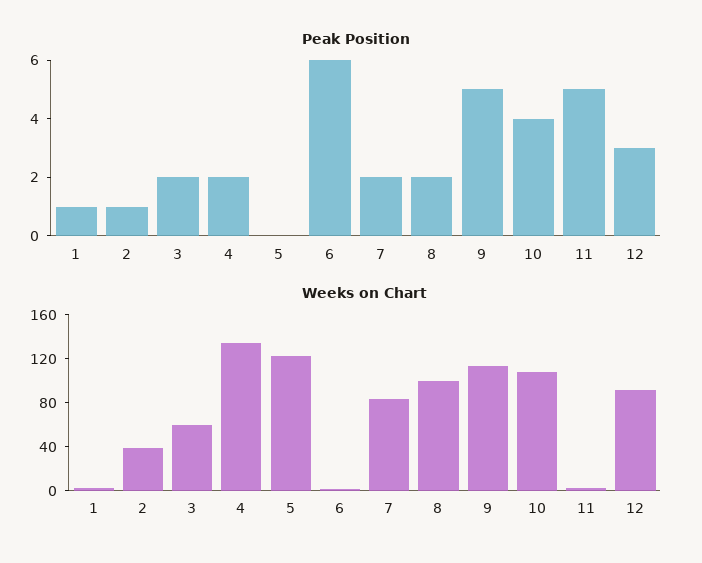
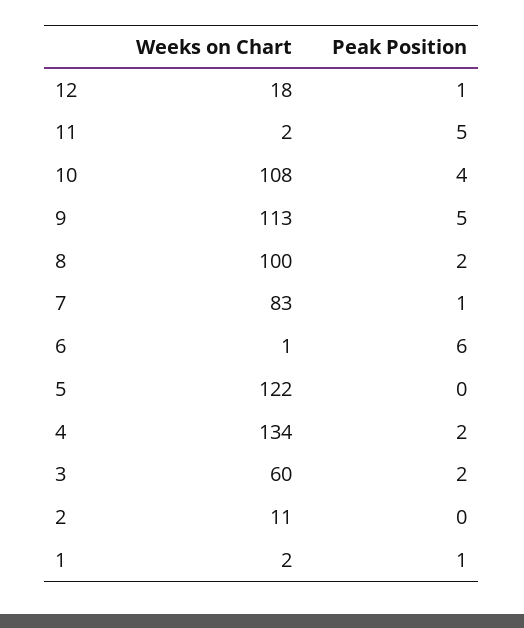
Peak Position, 2: 1 -> 0
Peak Position, 7: 2 -> 1
Peak Position, 12: 3 -> 1
Weeks on Chart, 2: 40 -> 11
Weeks on Chart, 12: 90 -> 18

